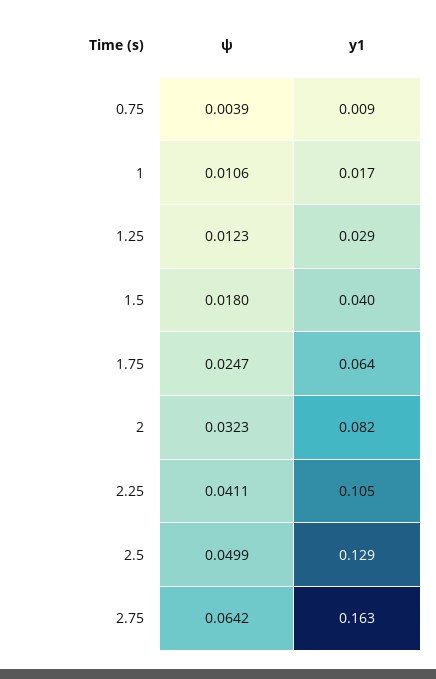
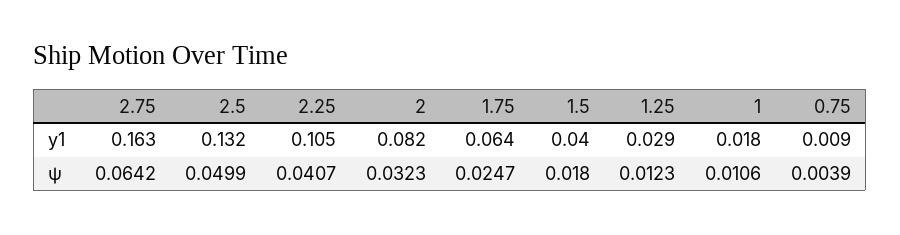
y1, 1: 0.017 -> 0.018
ψ, 2.25: 0.0411 -> 0.0407
y1, 2.5: 0.129 -> 0.132

